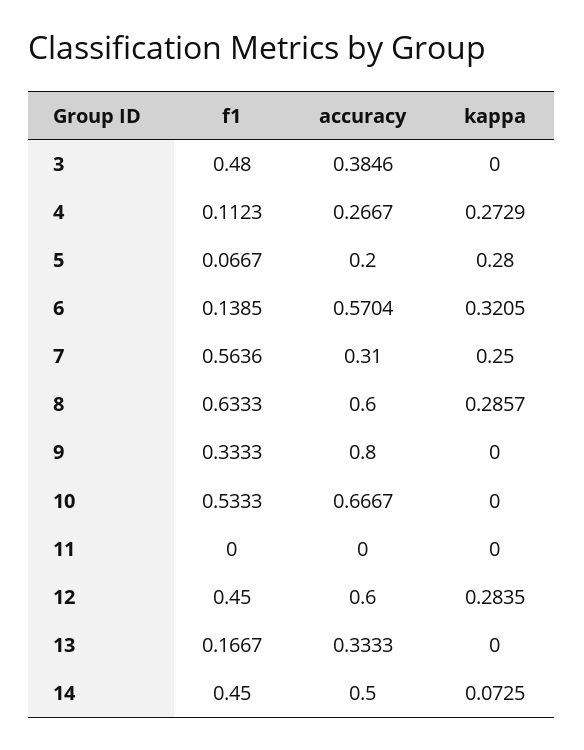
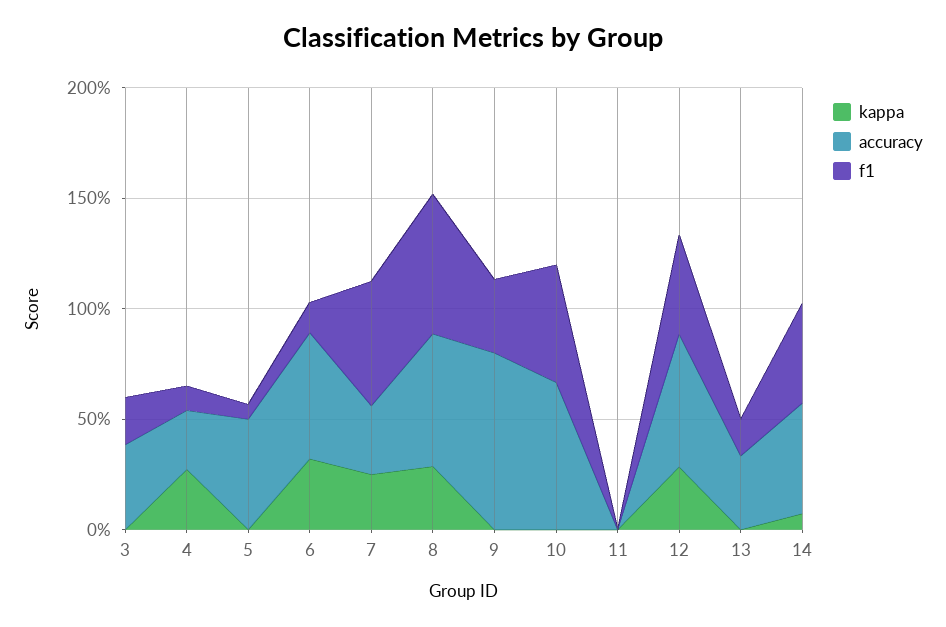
f1, 3: 0.48 -> 0.2
accuracy, 5: 0.2 -> 0.5
kappa, 5: 0.28 -> 0

